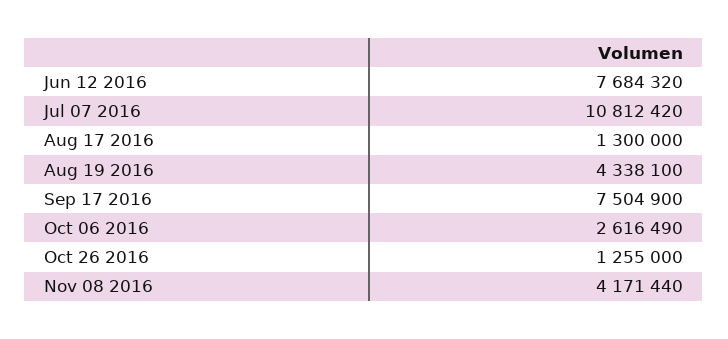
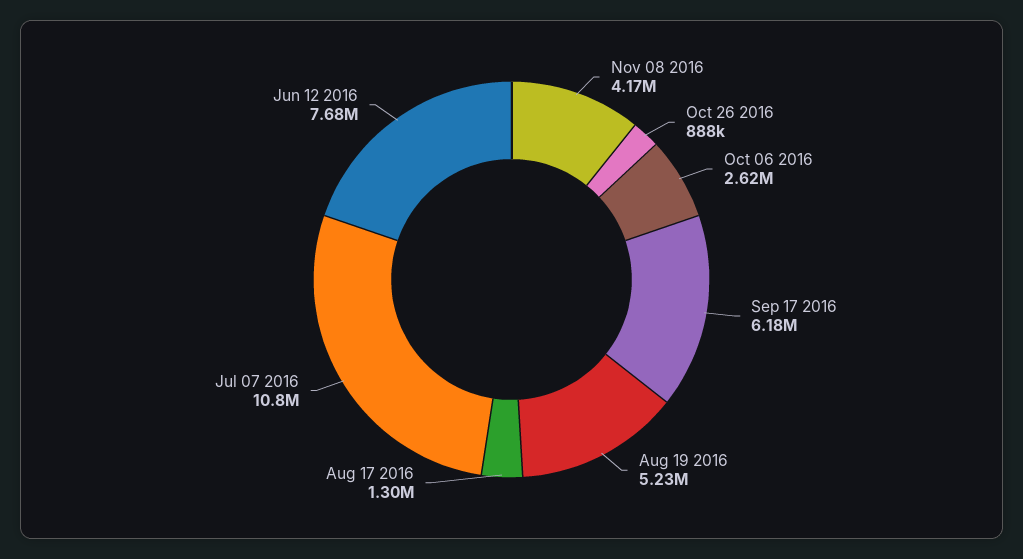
Aug 19 2016: 4338100 -> 5230000
Sep 17 2016: 7504900 -> 6180000
Oct 26 2016: 1255000 -> 888000

